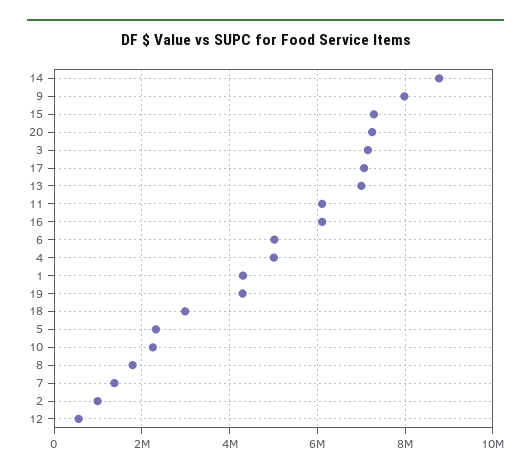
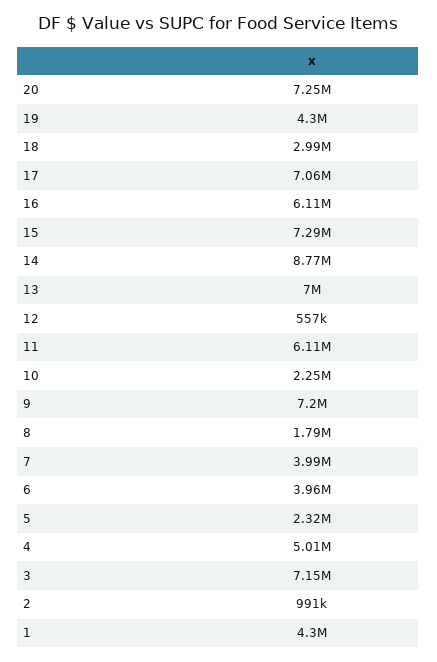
9: 8000000 -> 7200000
6: 5000000 -> 3960000
7: 1400000 -> 3990000

